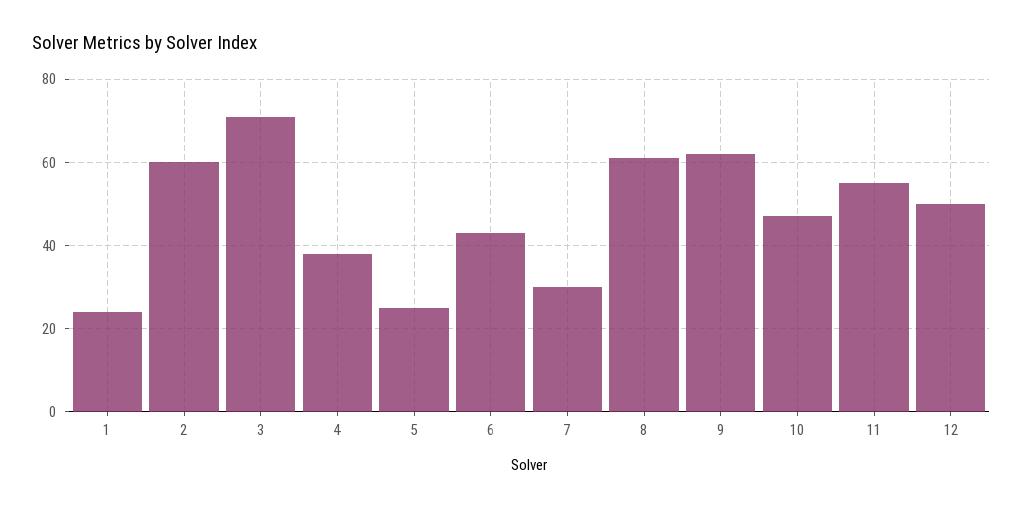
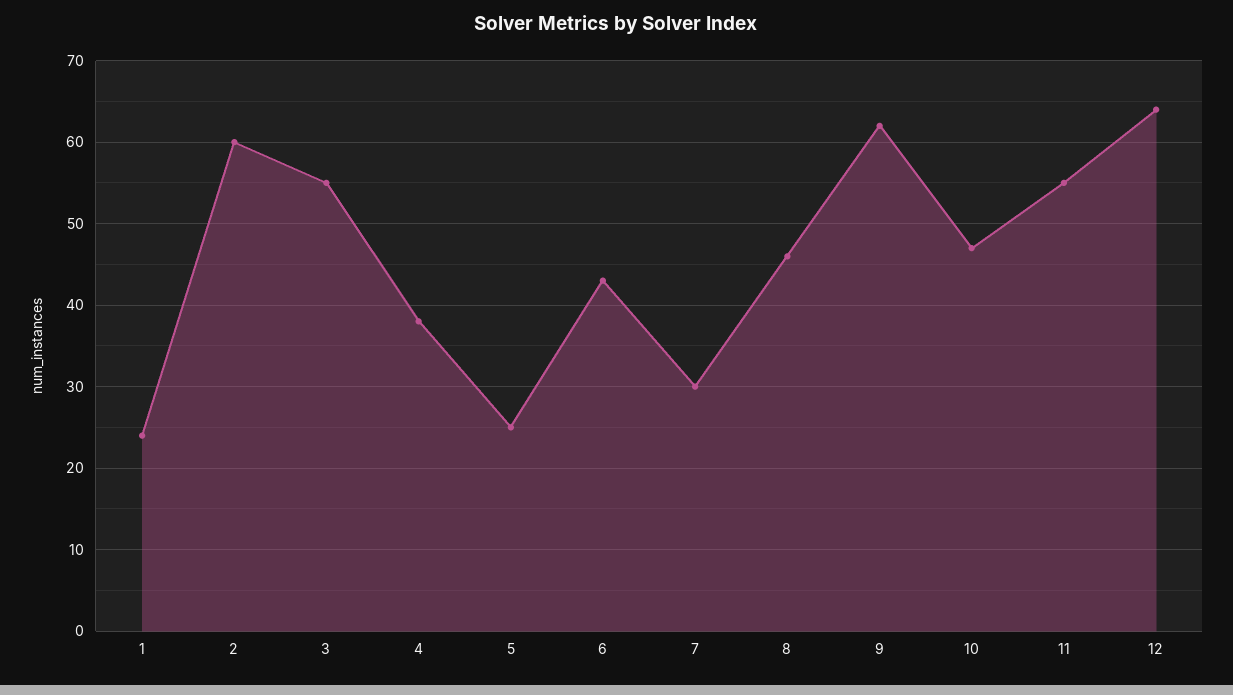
3: 70 -> 55
8: 60 -> 46
12: 50 -> 64

